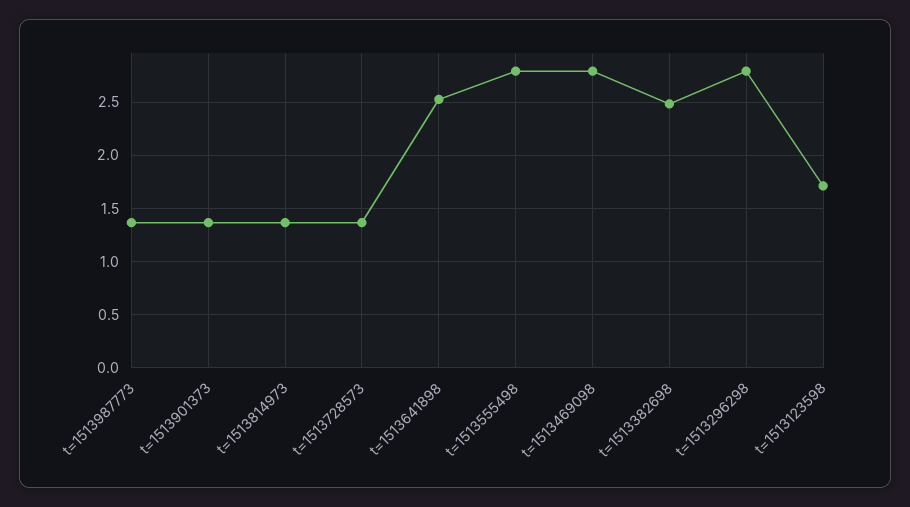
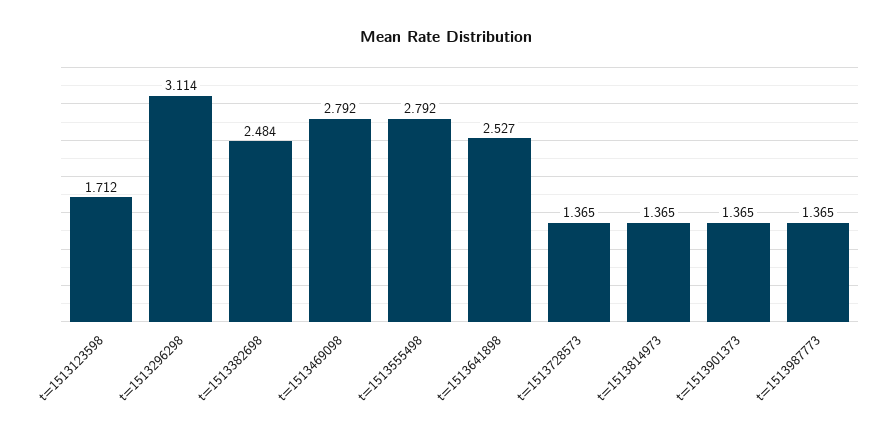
t=1513296298: 2.8 -> 3.114

